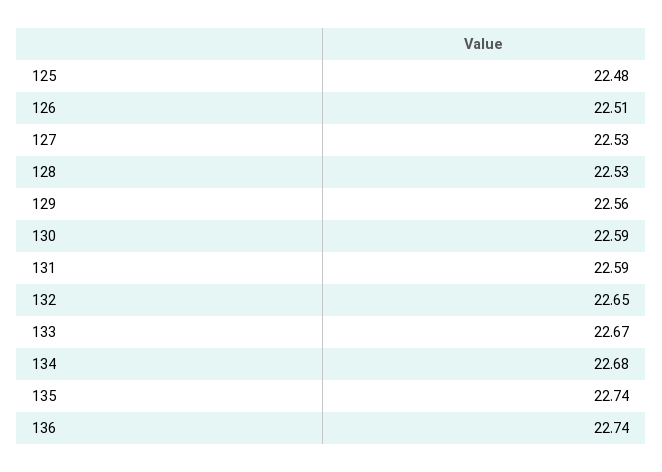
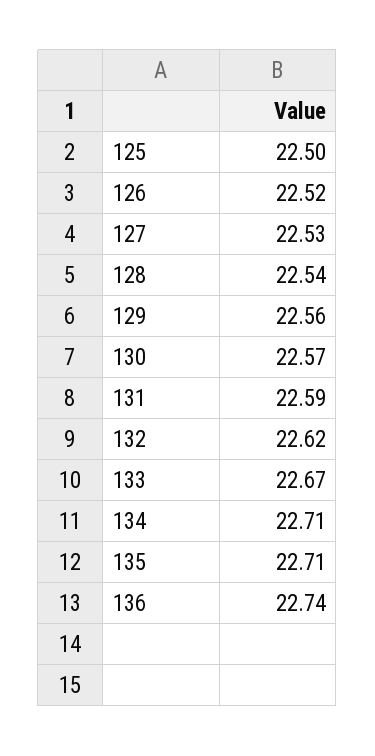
125: 22.48 -> 22.5
126: 22.51 -> 22.52
128: 22.53 -> 22.54
130: 22.59 -> 22.57
132: 22.65 -> 22.62
134: 22.68 -> 22.71
135: 22.74 -> 22.71

